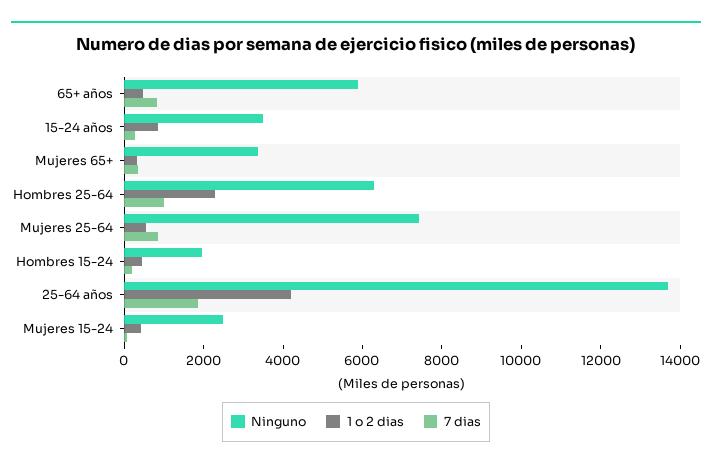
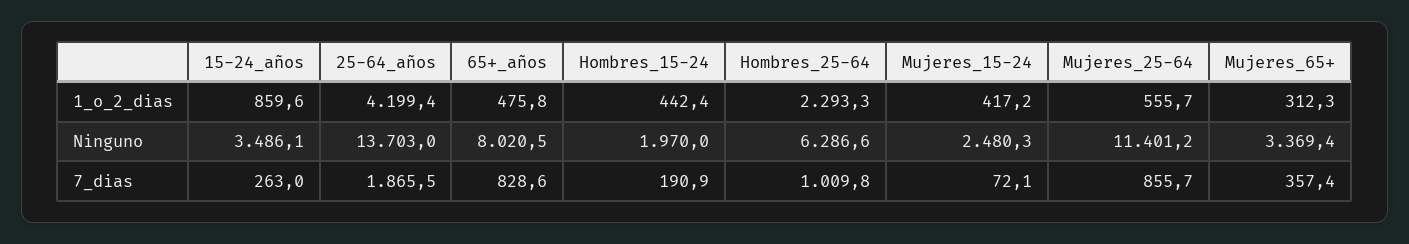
Ninguno, 65+ años: 6000 -> 8020.5
Ninguno, Mujeres 25-64: 7500 -> 11401.2

